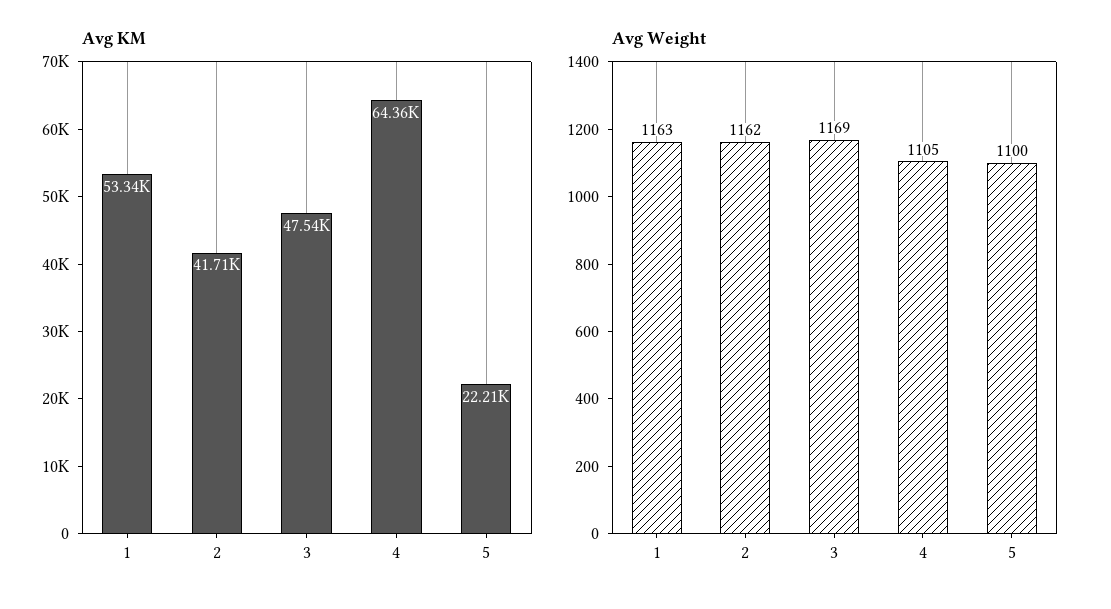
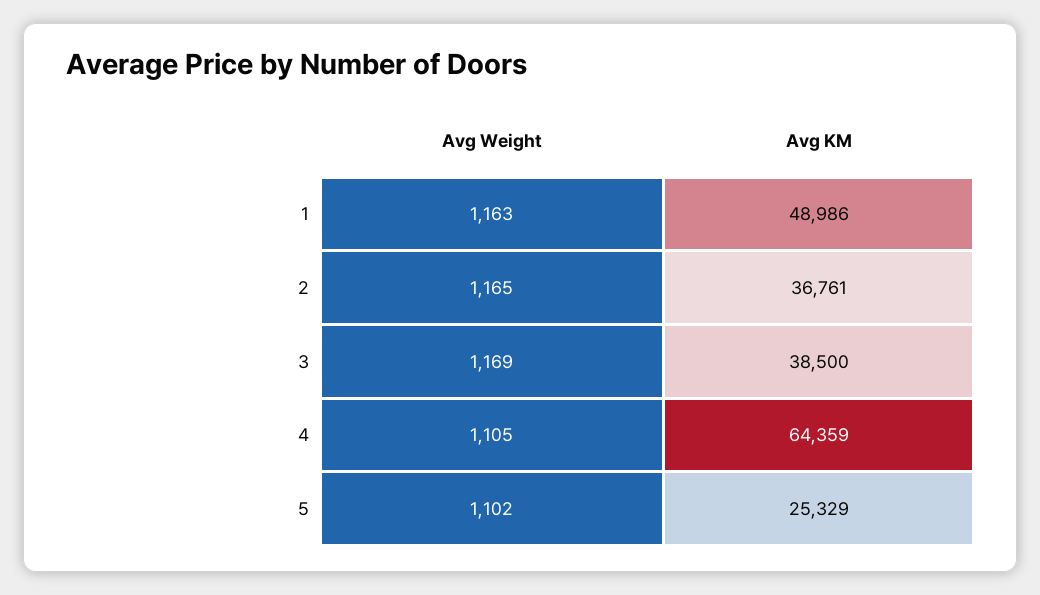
Avg KM, 1: 53340 -> 48986
Avg KM, 2: 41710 -> 36761
Avg KM, 3: 47540 -> 38500
Avg KM, 5: 22210 -> 25329
Avg Weight, 2: 1162 -> 1165
Avg Weight, 5: 1100 -> 1102

